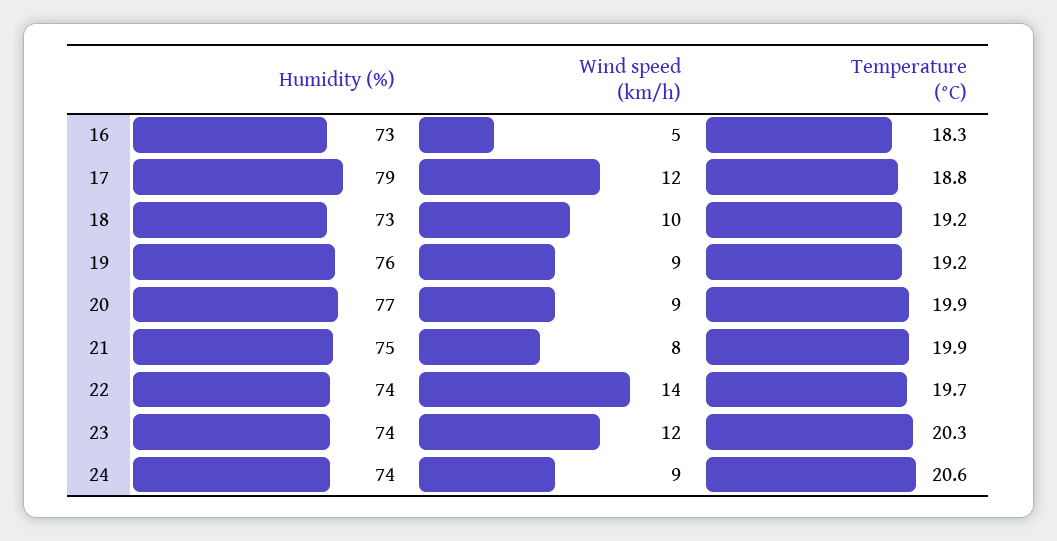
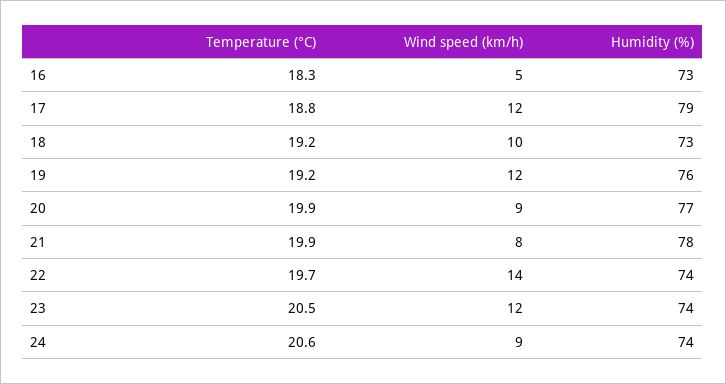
Wind speed (km/h), 19: 9 -> 12
Humidity (%), 21: 75 -> 78
Temperature (°C), 23: 20.3 -> 20.5

